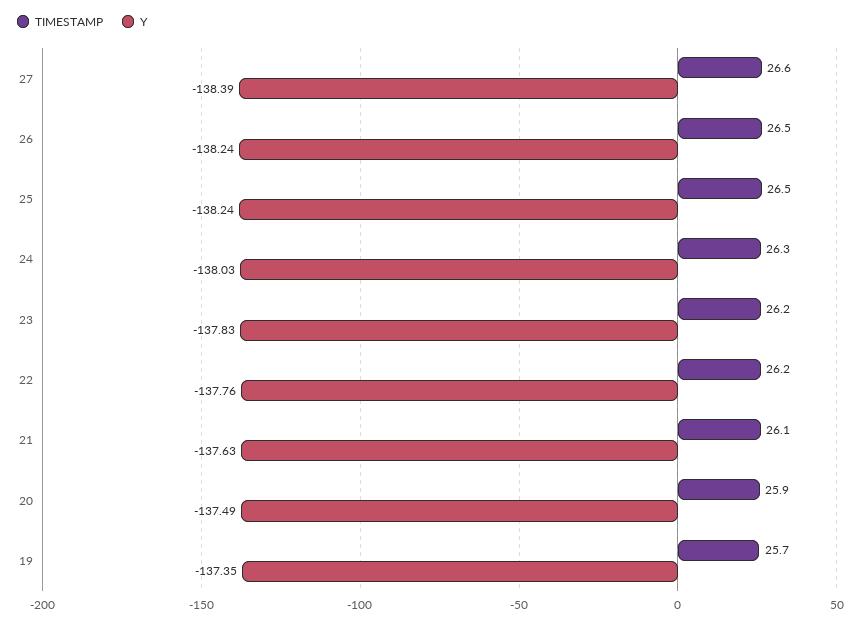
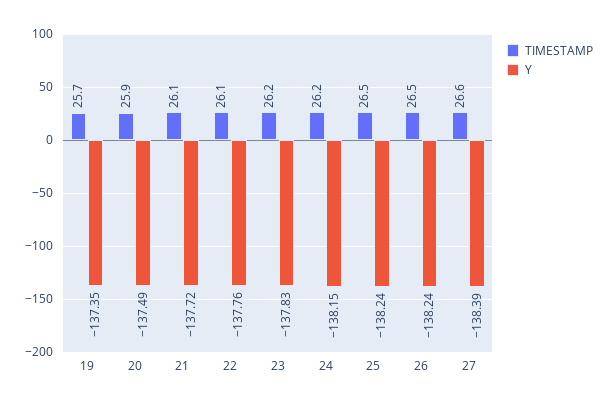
TIMESTAMP, 24: 26.3 -> 26.2
Y, 24: -138.03 -> -138.15
TIMESTAMP, 22: 26.2 -> 26.1
Y, 21: -137.63 -> -137.72

